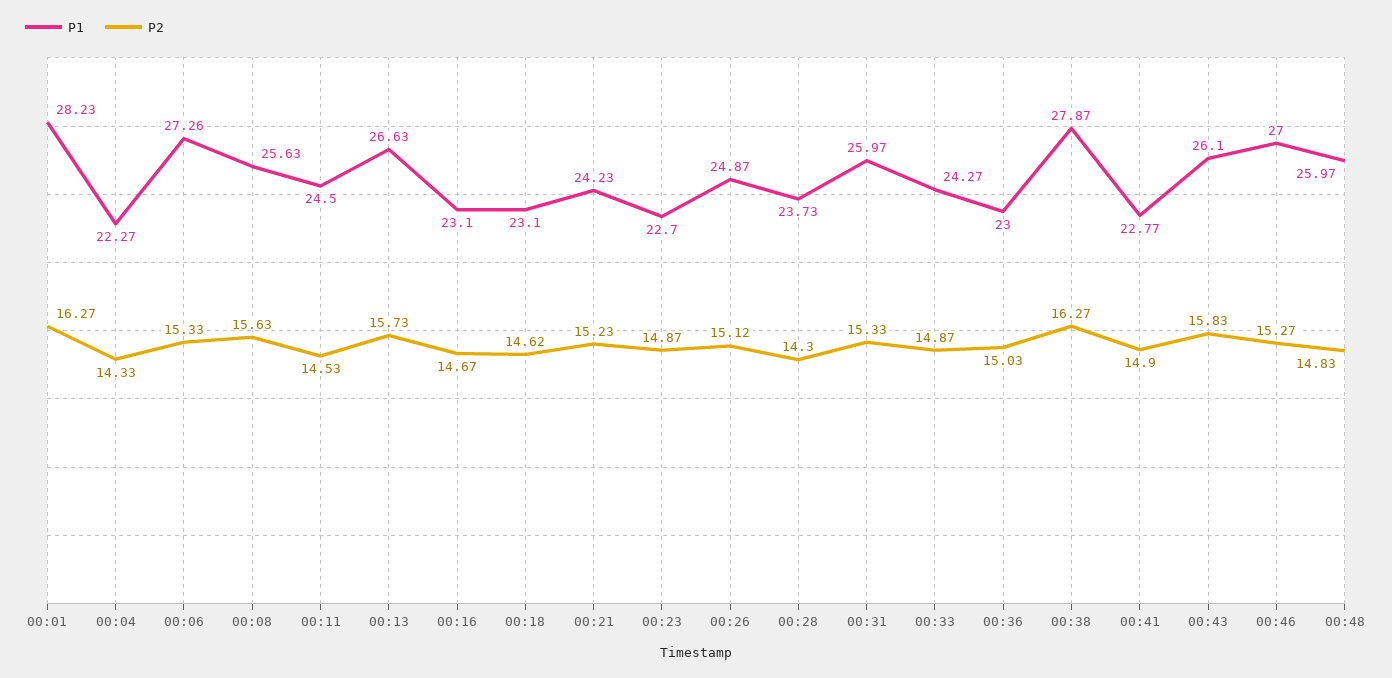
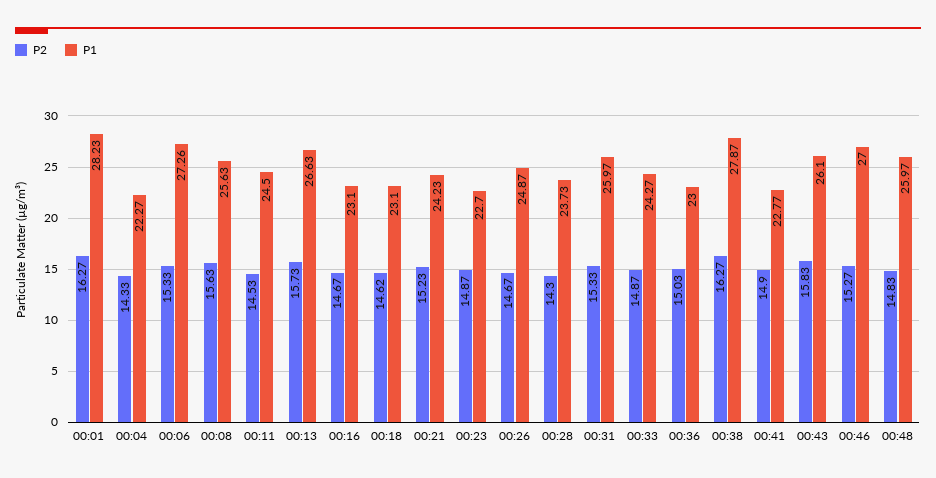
P2, 00:26: 15.12 -> 14.67

